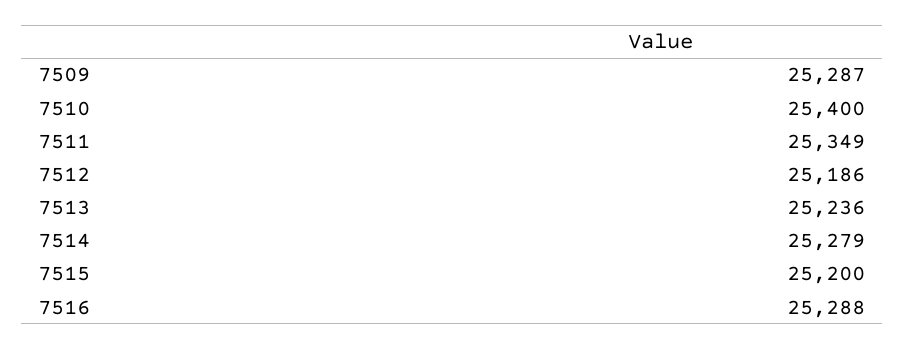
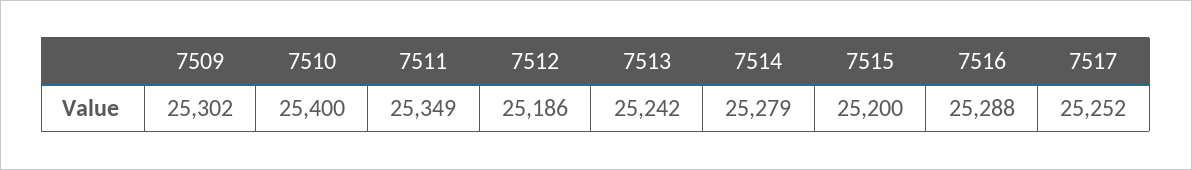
7509: 25287 -> 25302
7513: 25236 -> 25242
7517: none -> 25252

